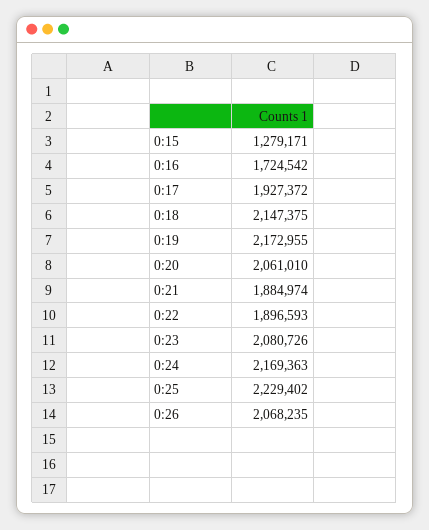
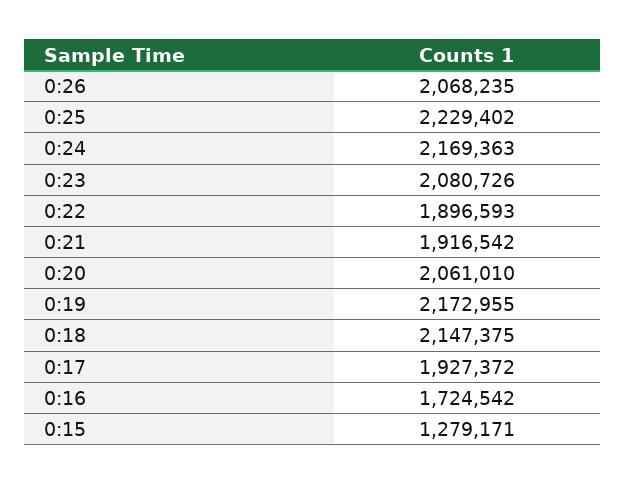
0:21: 1884974 -> 1916542

